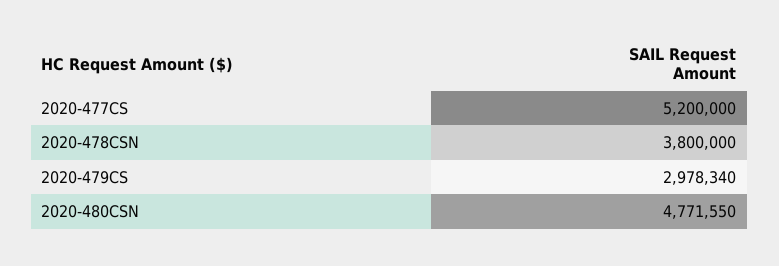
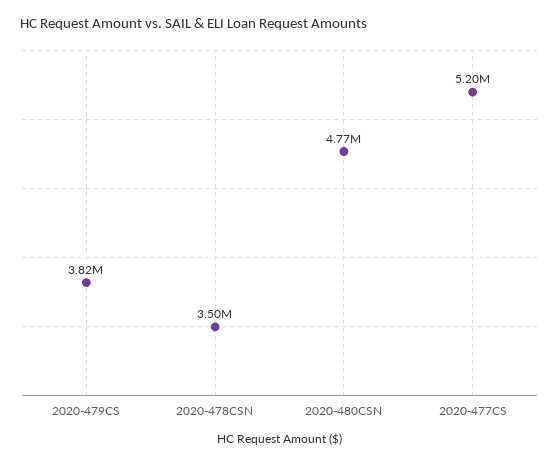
2020-478CSN: 3800000 -> 3500000
2020-479CS: 2978340 -> 3820000

